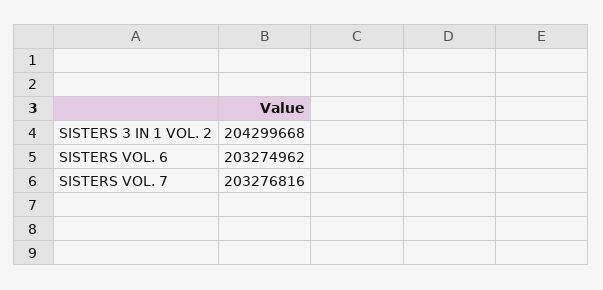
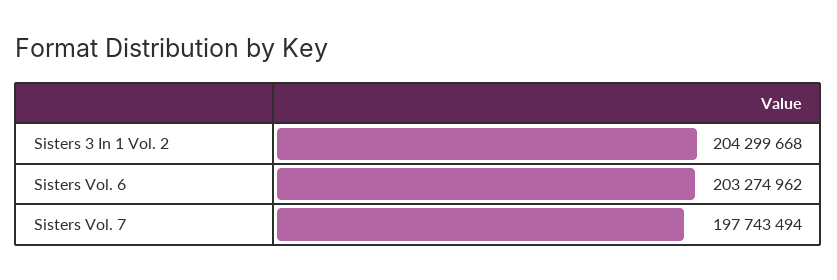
SISTERS VOL. 7: 203276816 -> 197743494

